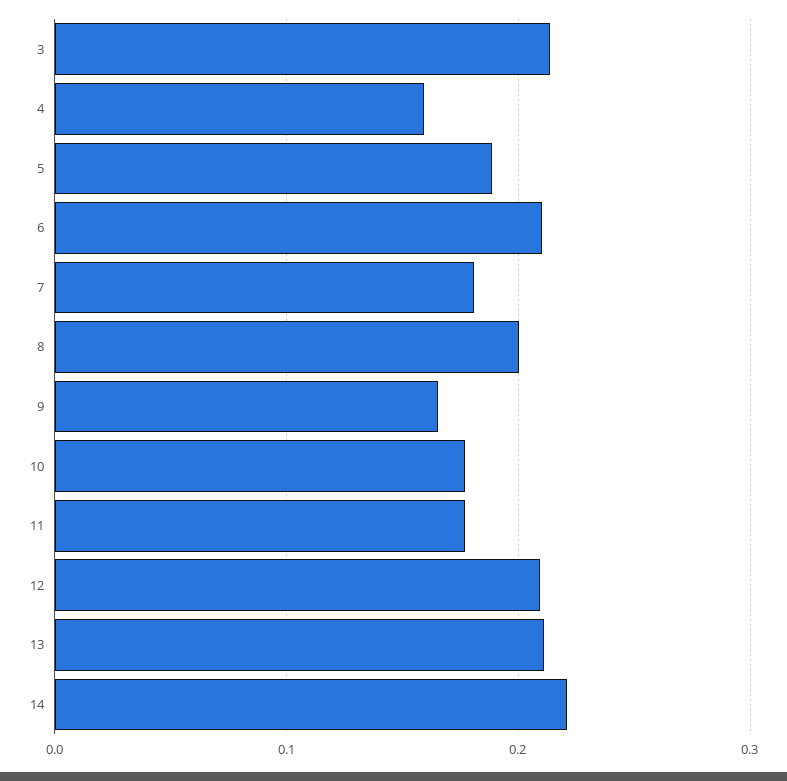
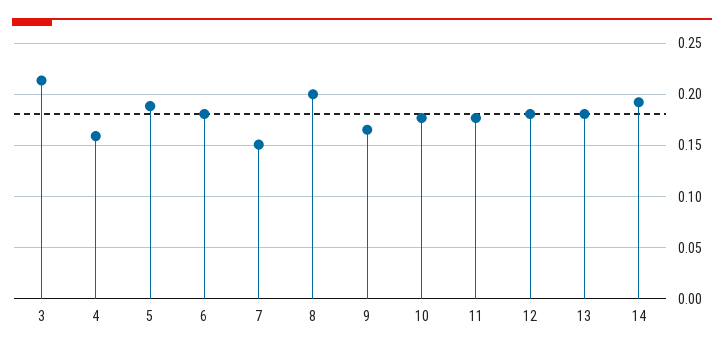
6: 0.21 -> 0.18
7: 0.18 -> 0.15
12: 0.21 -> 0.18
13: 0.21 -> 0.18
14: 0.22 -> 0.19

